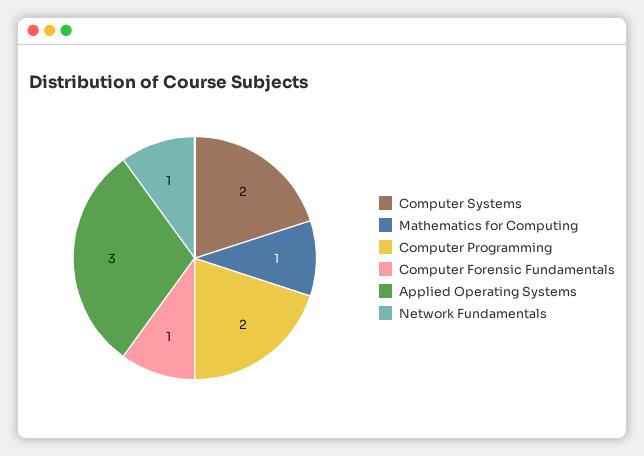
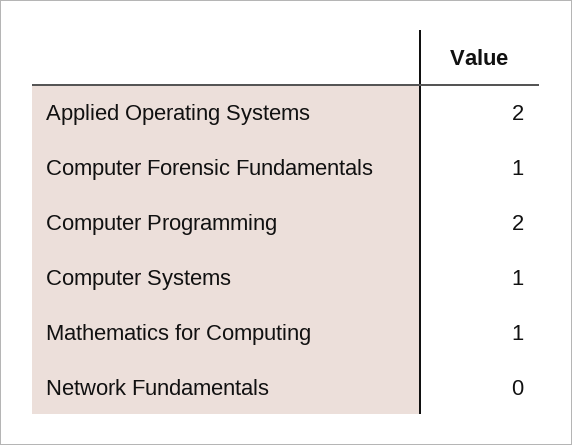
Computer Systems: 2 -> 1
Applied Operating Systems: 3 -> 2
Network Fundamentals: 1 -> 0

